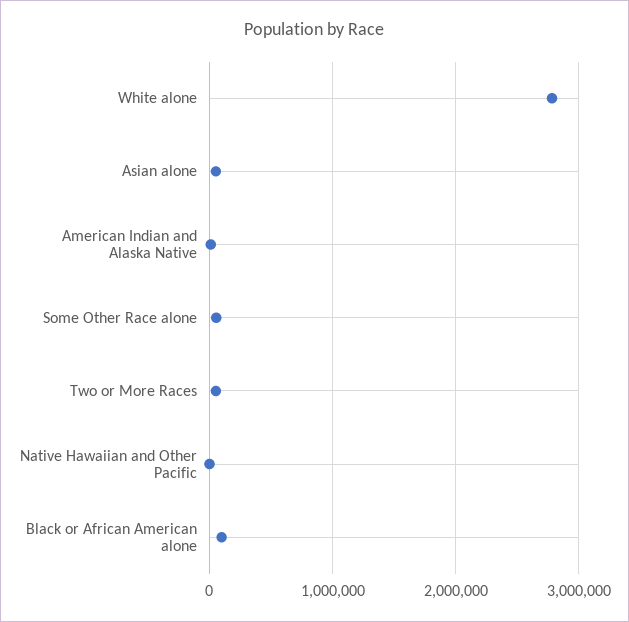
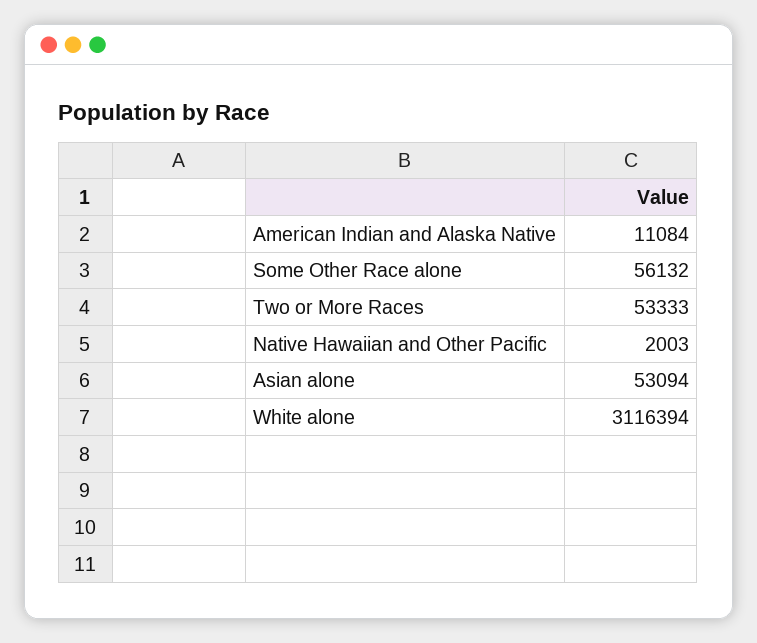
White alone: 2800000 -> 3116394
Black or African American alone: 100000 -> none

